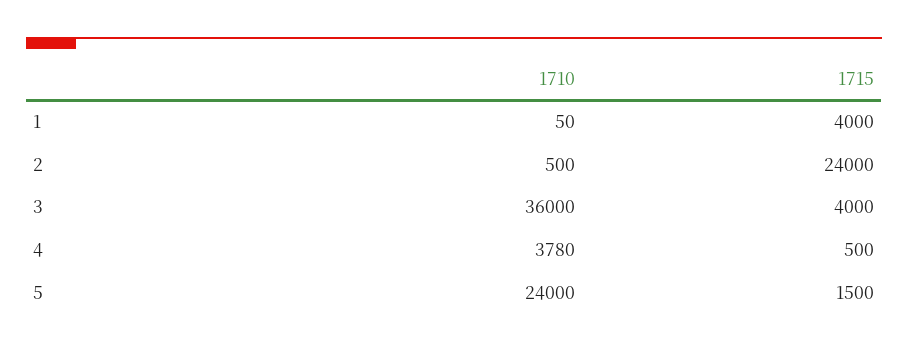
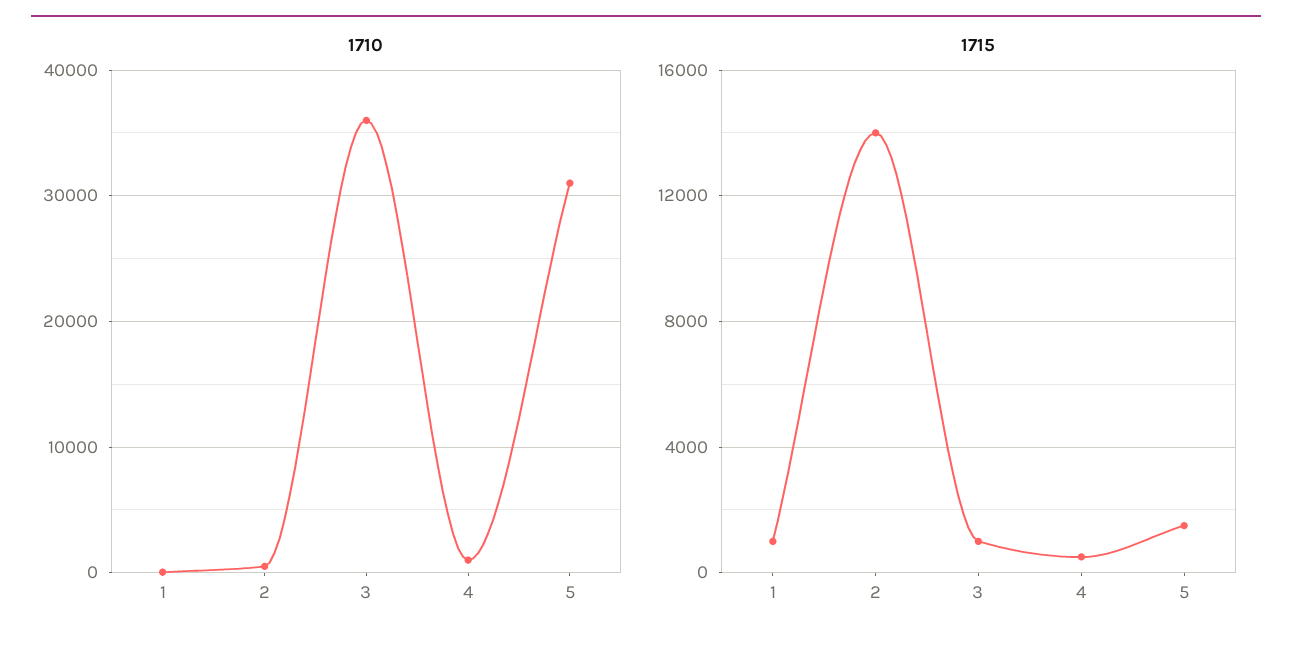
1715, 1: 4000 -> 1000
1715, 2: 24000 -> 14000
1715, 3: 4000 -> 1000
1710, 4: 3780 -> 1000
1710, 5: 24000 -> 31000

